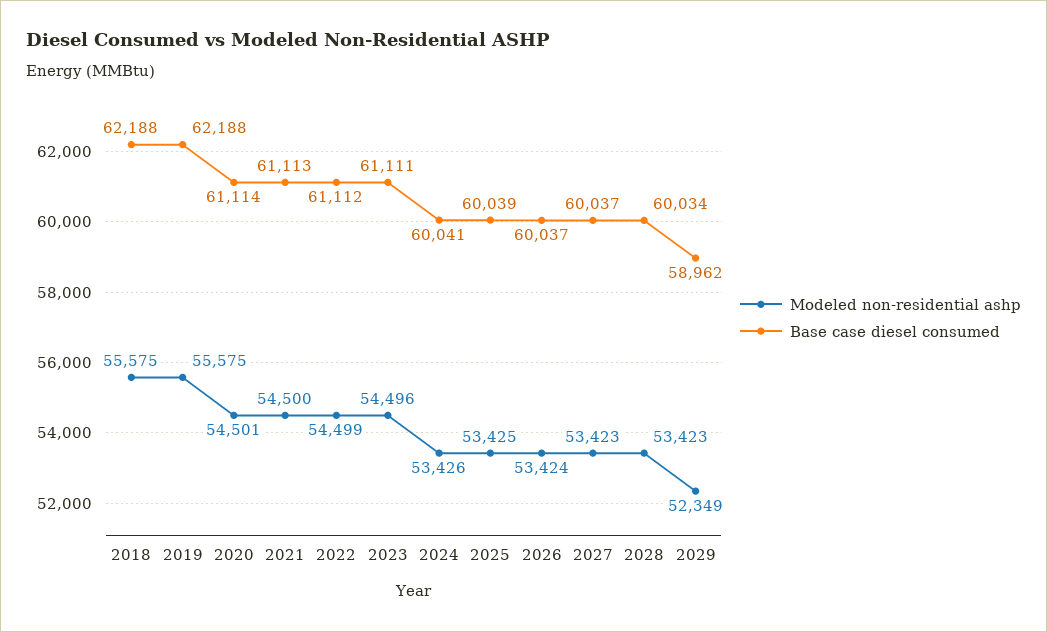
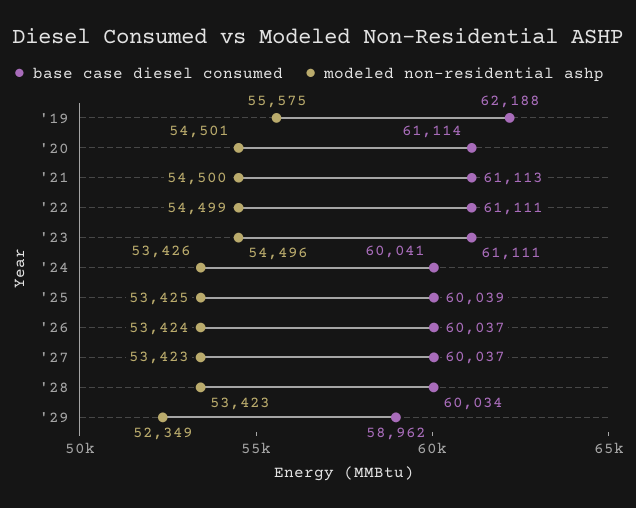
Modeled non-residential ashp, 2018: 55575 -> none
Base case diesel consumed, 2018: 62188 -> none
Base case diesel consumed, 2022: 61112 -> 61111

